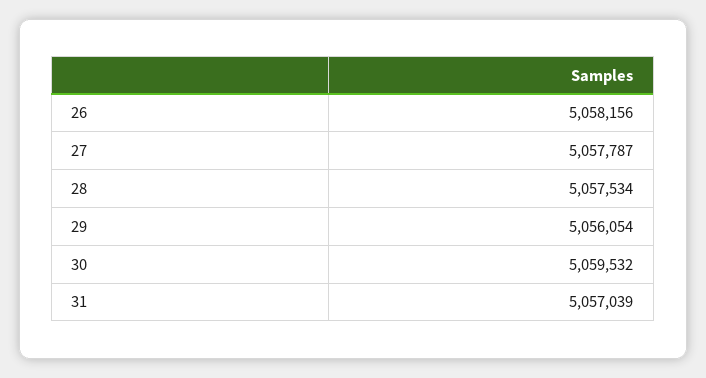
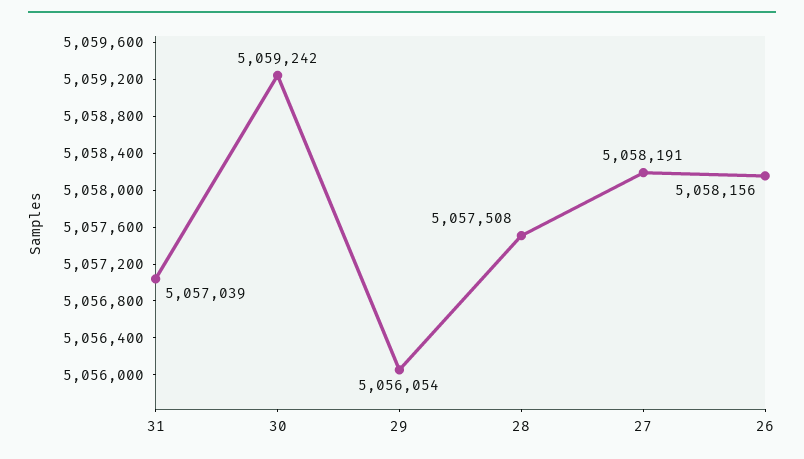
27: 5057787 -> 5058191
28: 5057534 -> 5057508
30: 5059532 -> 5059242

